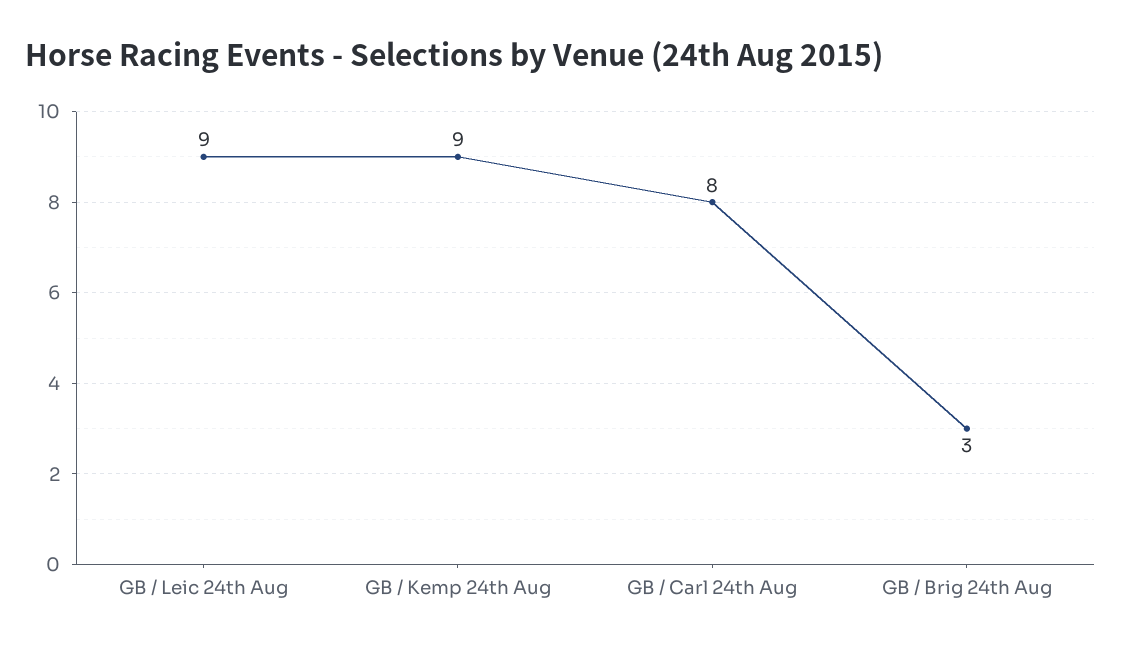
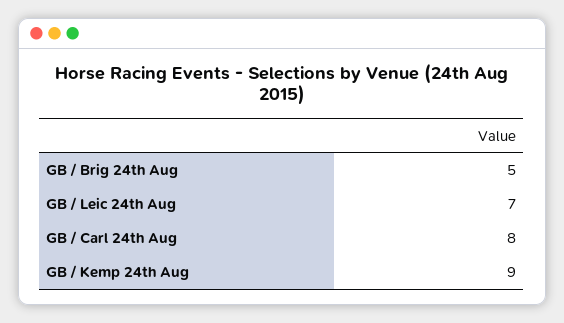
GB / Leic 24th Aug: 9 -> 7
GB / Brig 24th Aug: 3 -> 5

